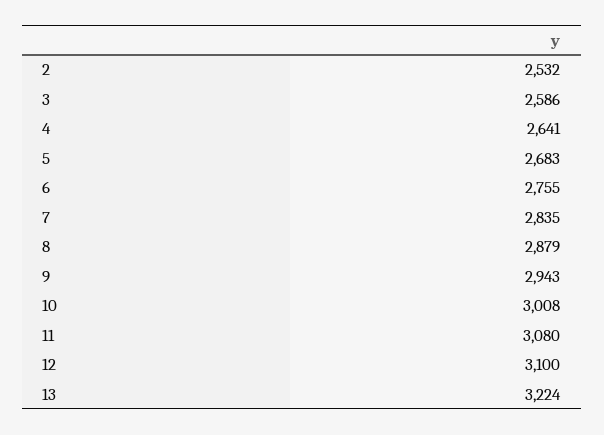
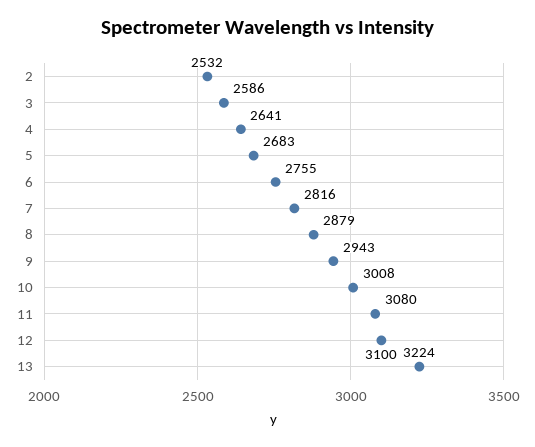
7: 2835 -> 2816

